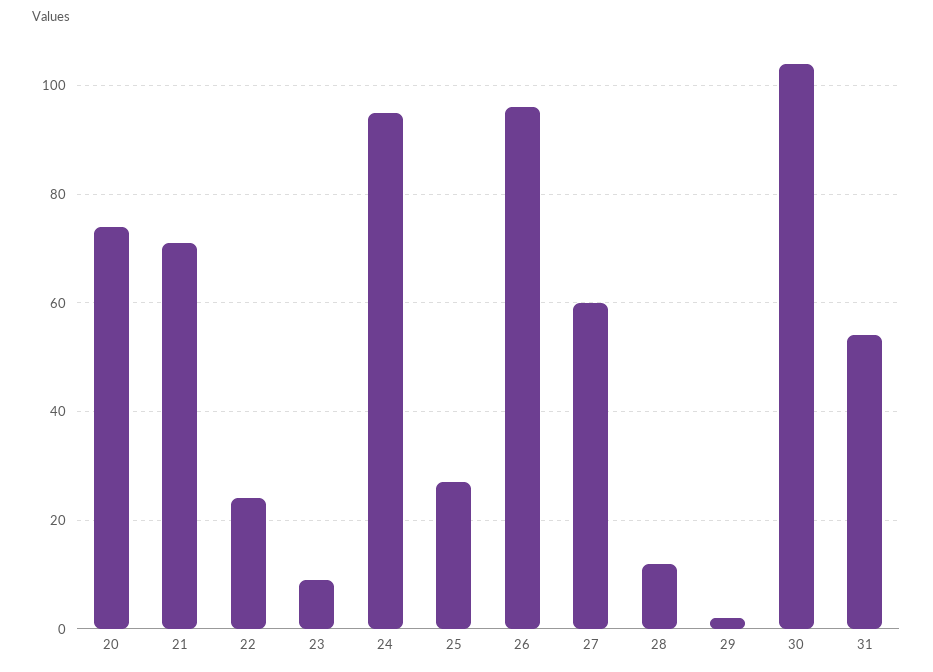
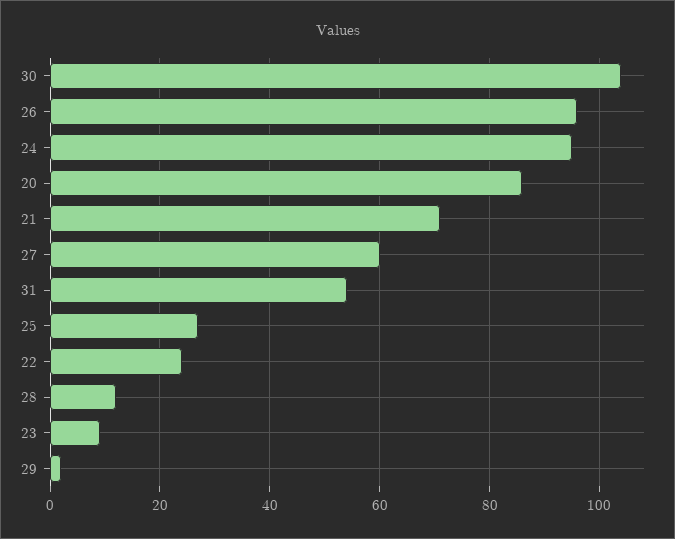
20: 75 -> 85

